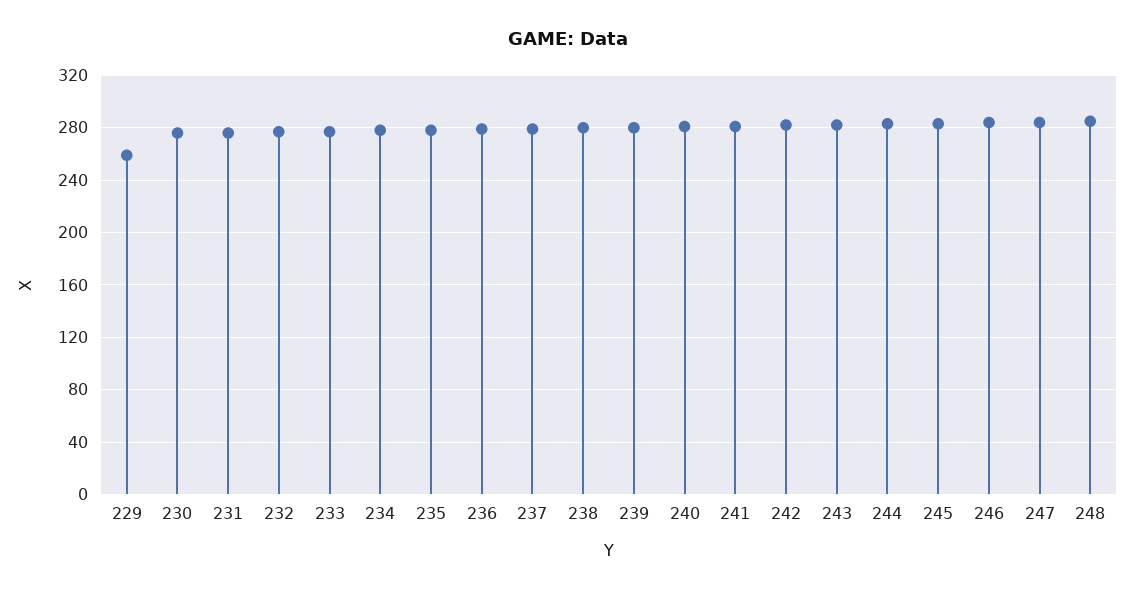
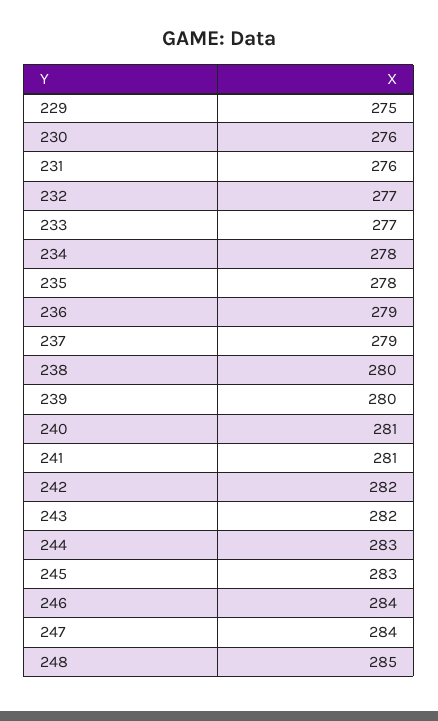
229: 260 -> 275

